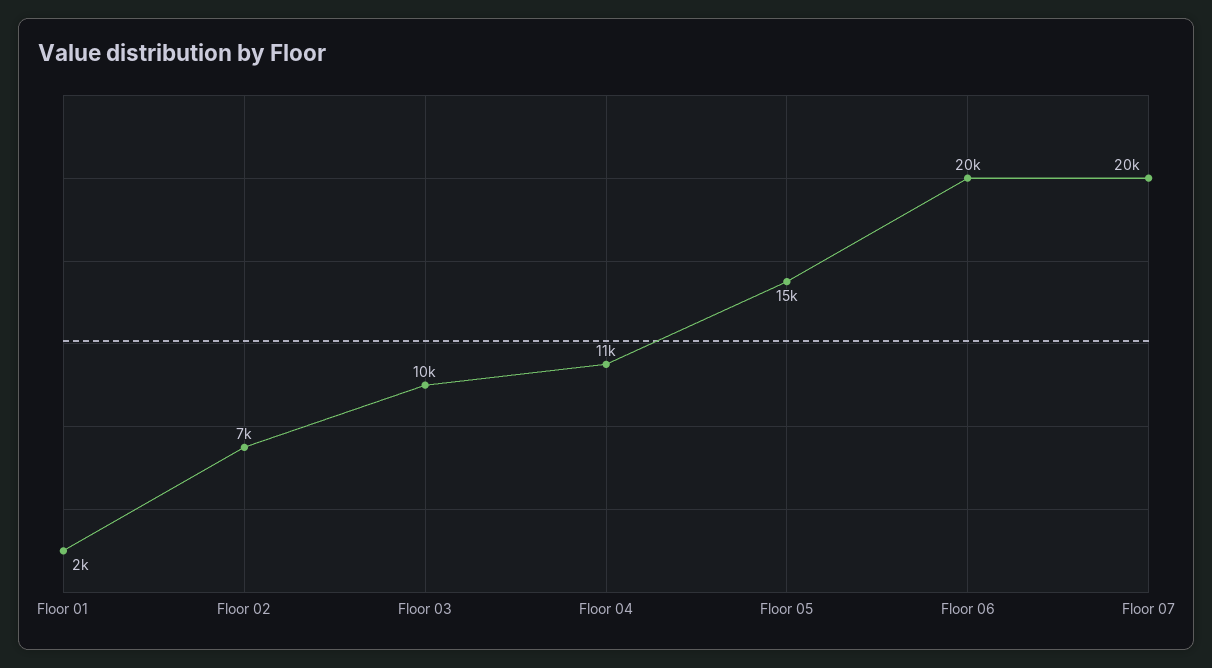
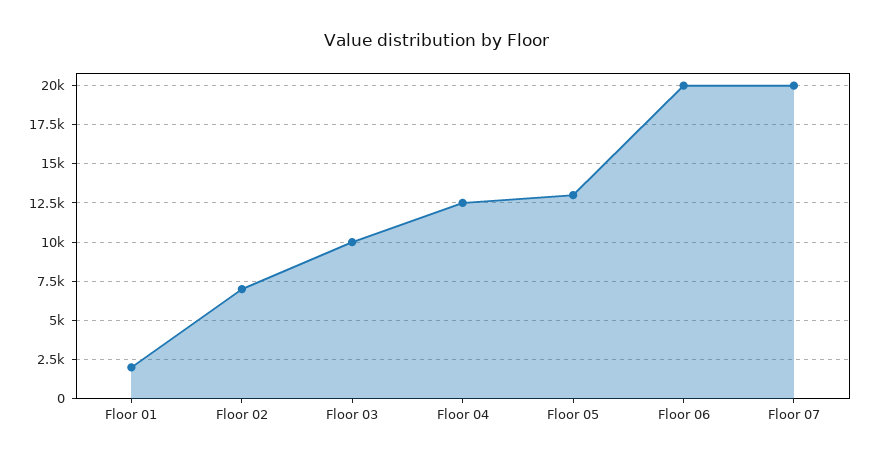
Floor 04: 11000 -> 12500
Floor 05: 15000 -> 13000

